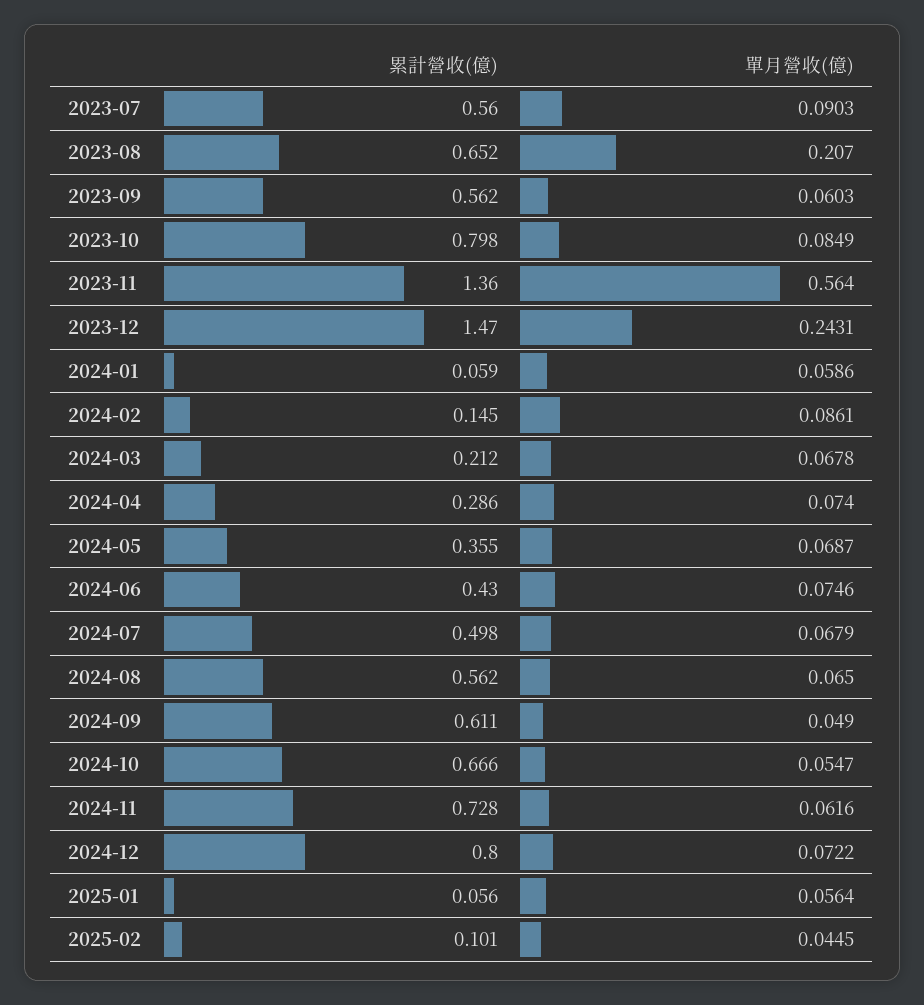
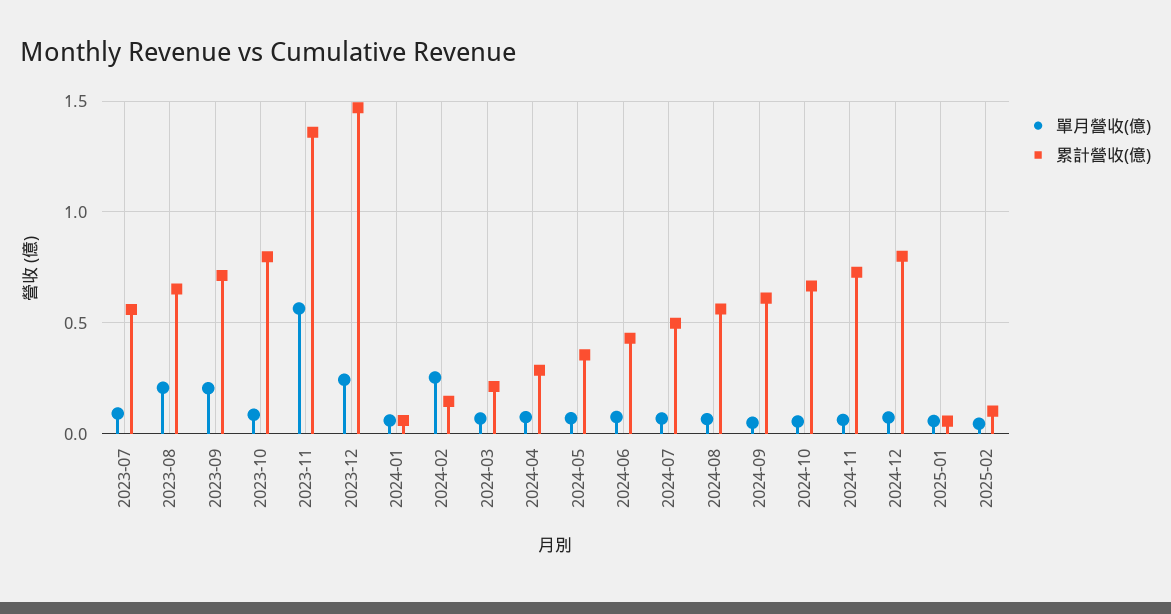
累計營收(億), 2023-09: 0.562 -> 0.7
單月營收(億), 2023-09: 0.0603 -> 0.2
單月營收(億), 2024-02: 0.0861 -> 0.25

